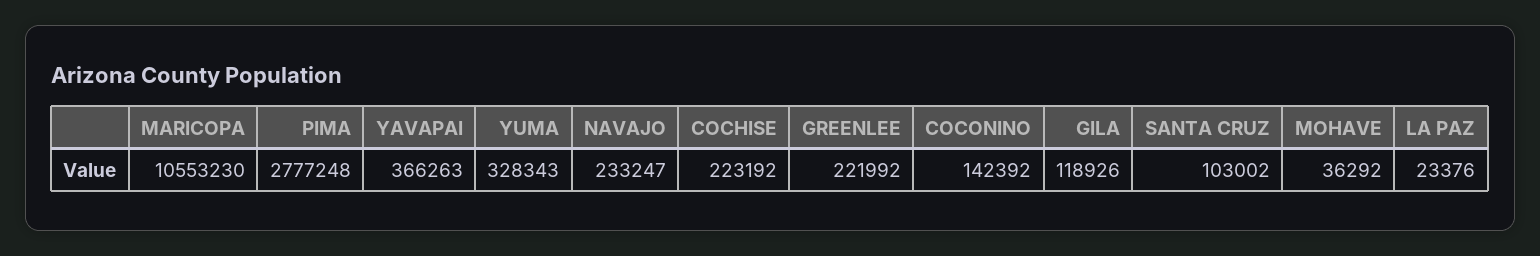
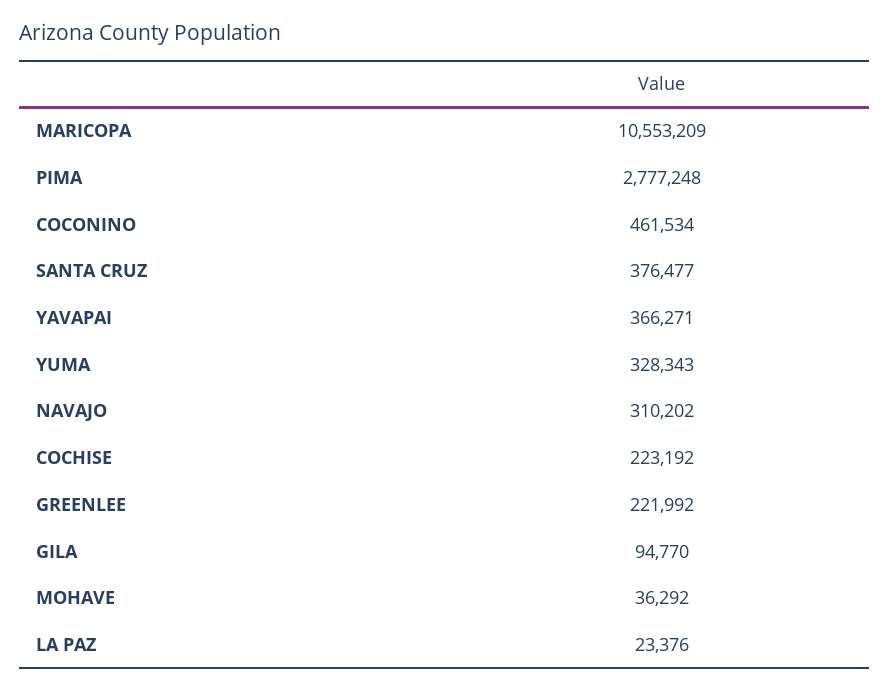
MARICOPA: 10553230 -> 10553209
YAVAPAI: 366263 -> 366271
NAVAJO: 233247 -> 310202
COCONINO: 142392 -> 461534
GILA: 118926 -> 94770
SANTA CRUZ: 103002 -> 376477

